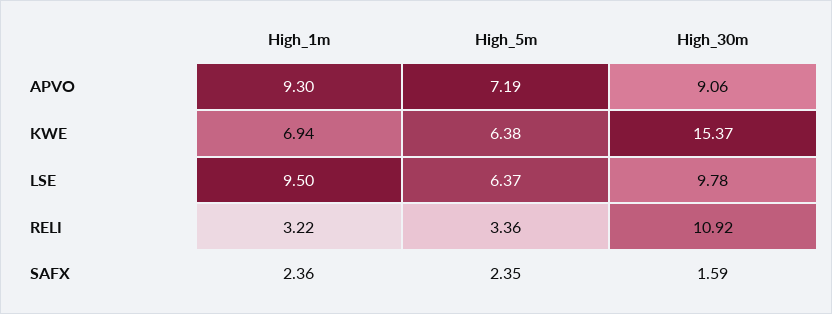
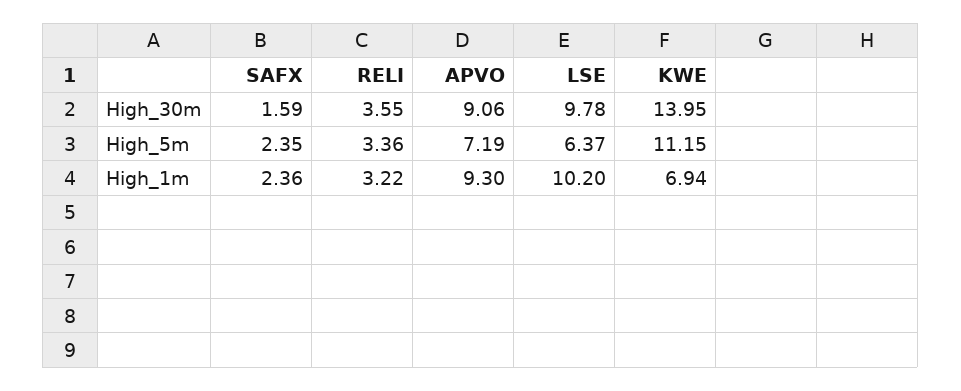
High_5m, KWE: 6.38 -> 11.15
High_30m, KWE: 15.37 -> 13.95
High_1m, LSE: 9.5 -> 10.2
High_30m, RELI: 10.92 -> 3.55

